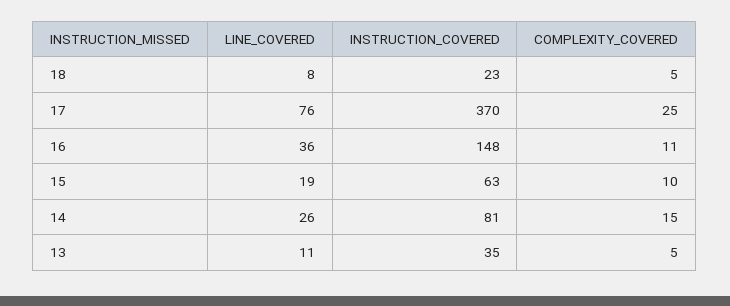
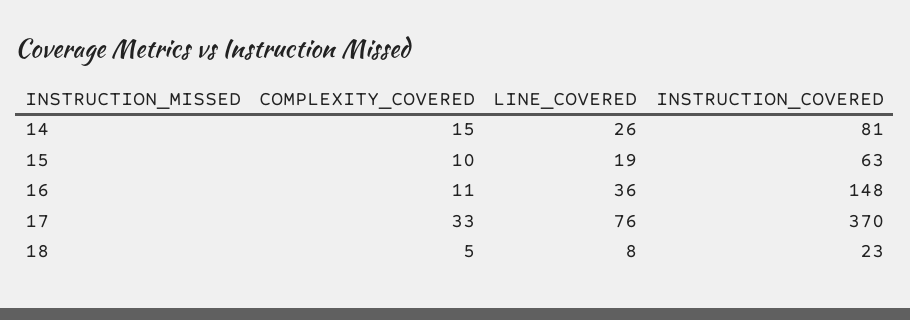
COMPLEXITY_COVERED, 17: 25 -> 33
LINE_COVERED, 13: 11 -> none
INSTRUCTION_COVERED, 13: 35 -> none
COMPLEXITY_COVERED, 13: 5 -> none

